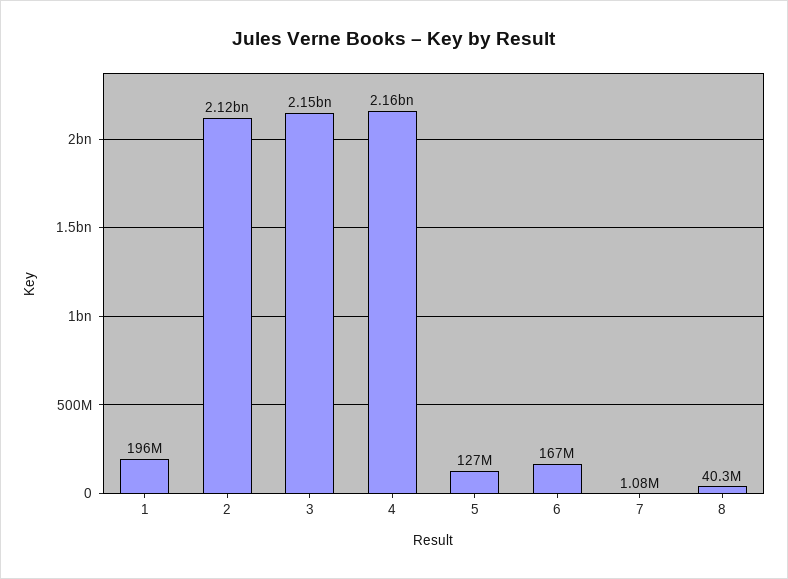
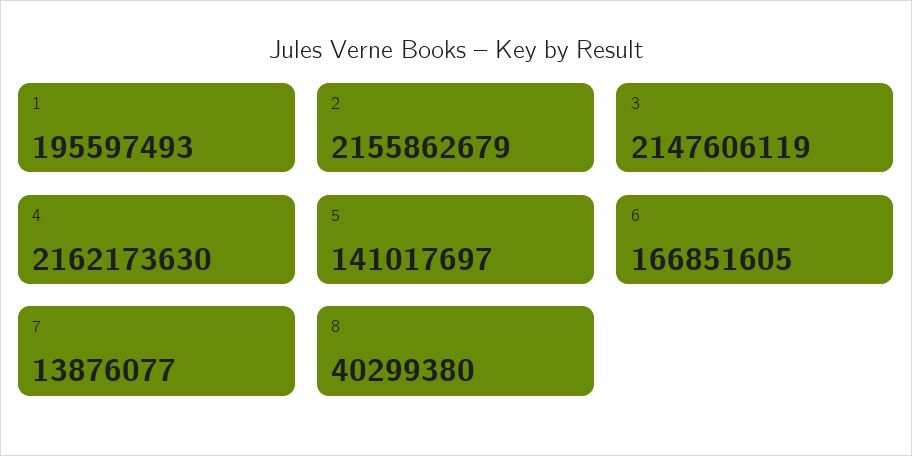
2: 2120000000 -> 2155862679
5: 127000000 -> 141017697
7: 1080000 -> 13876077

